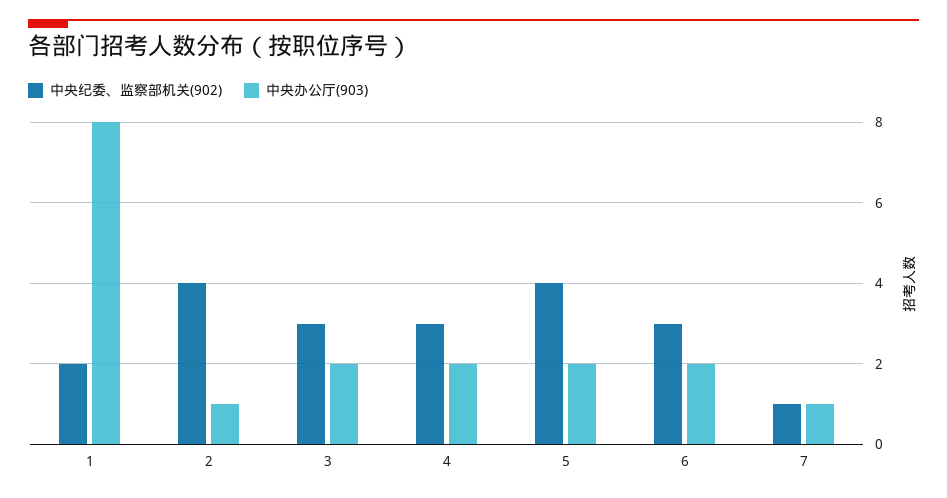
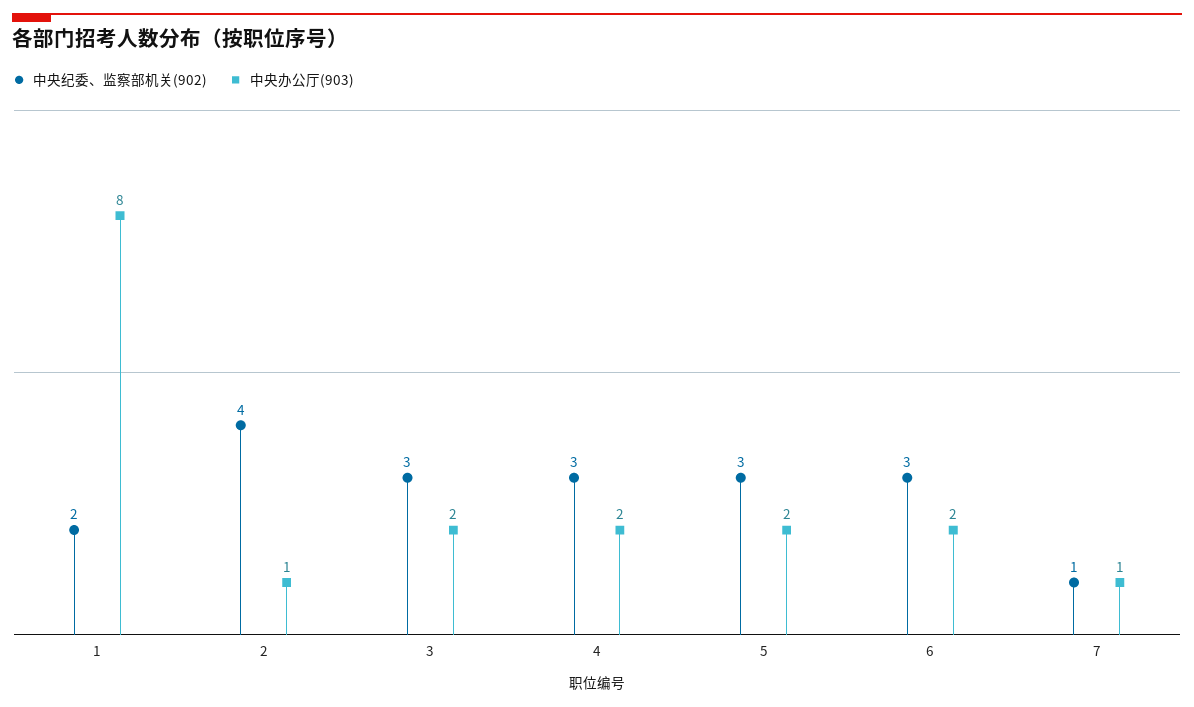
中央纪委、监察部机关(902), 5: 4 -> 3

